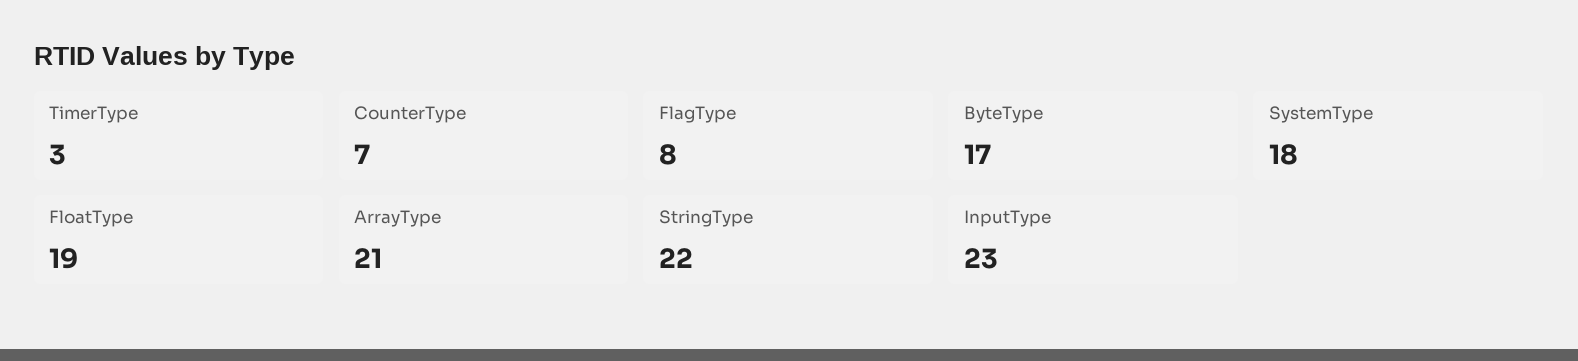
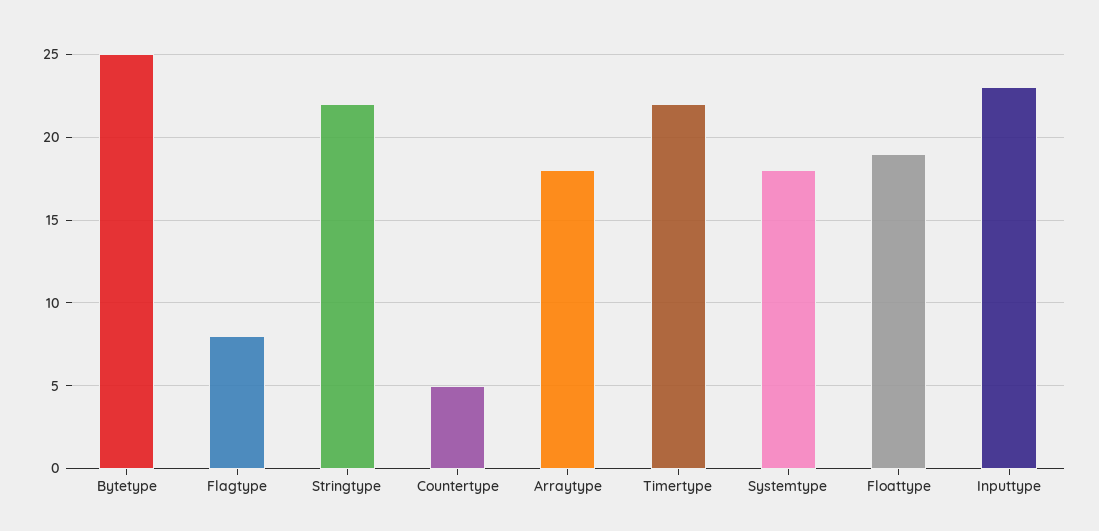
TimerType: 3 -> 22
CounterType: 7 -> 5
ByteType: 17 -> 25
ArrayType: 21 -> 18

